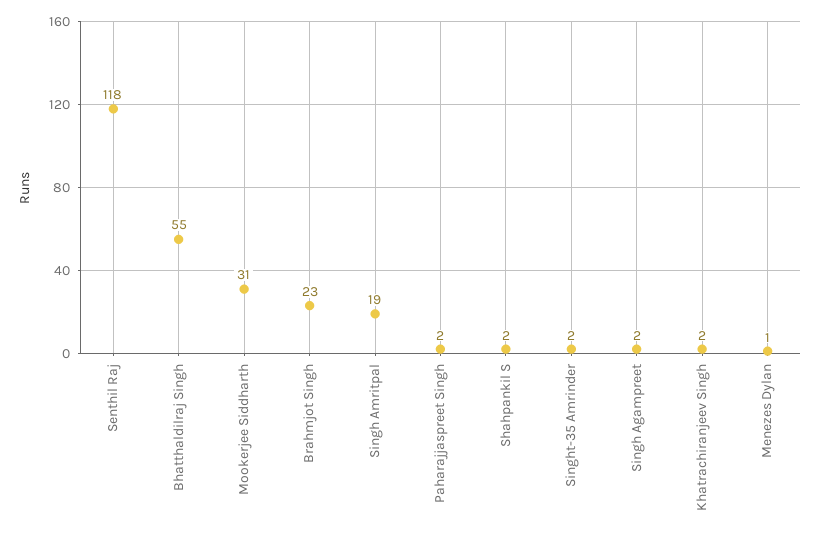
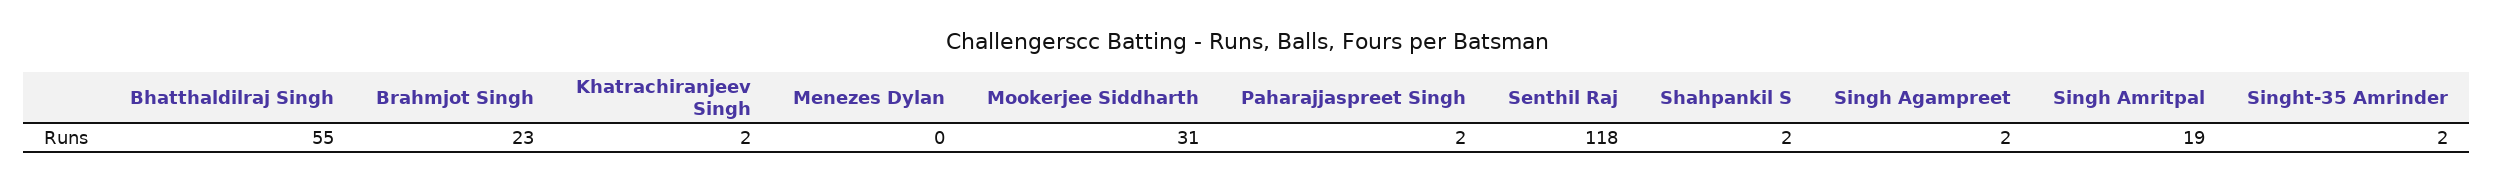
Menezes Dylan: 1 -> 0

